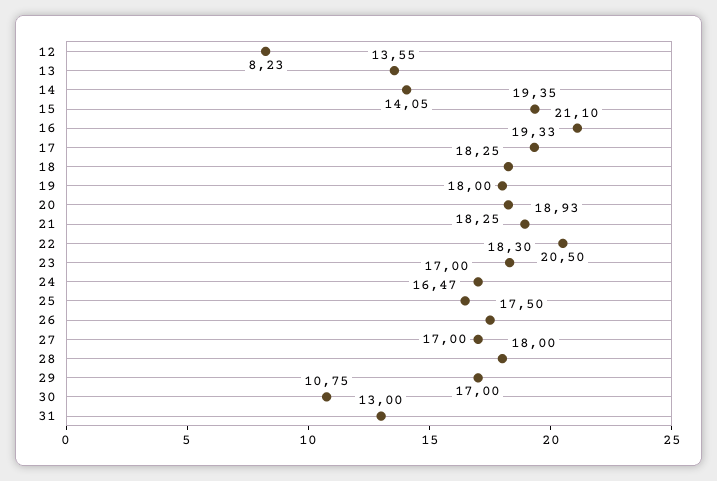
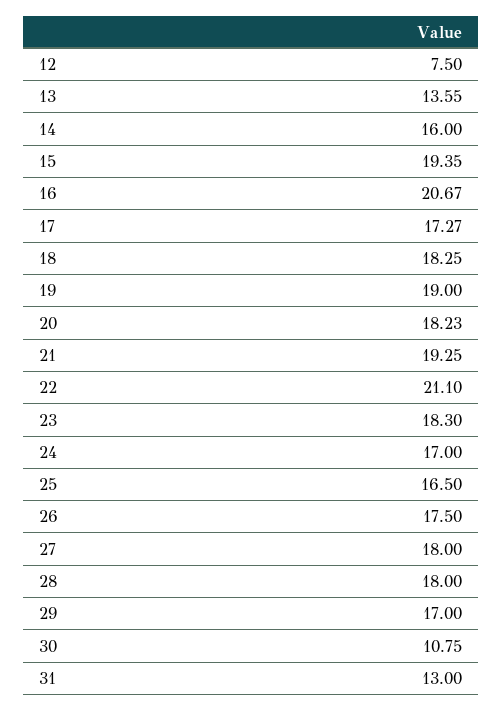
12: 8.23 -> 7.5
14: 14.05 -> 16
16: 21.1 -> 20.67
17: 19.33 -> 17.27
19: 18 -> 19
20: 18.25 -> 18.23
21: 18.93 -> 19.25
22: 20.5 -> 21.1
25: 16.47 -> 16.5
27: 17 -> 18

